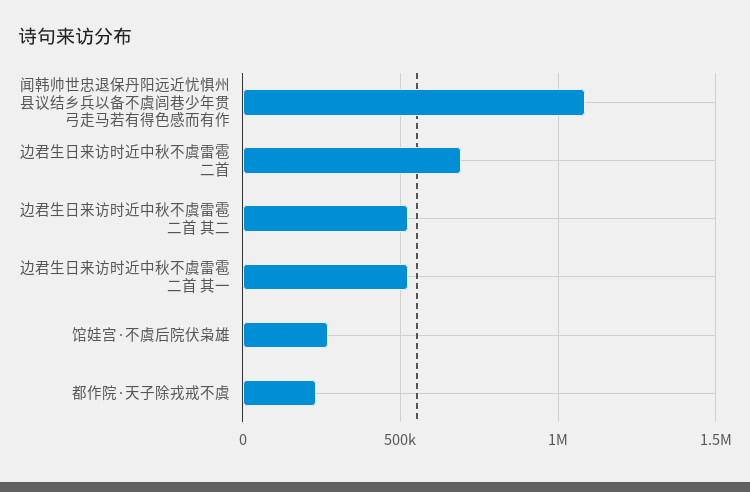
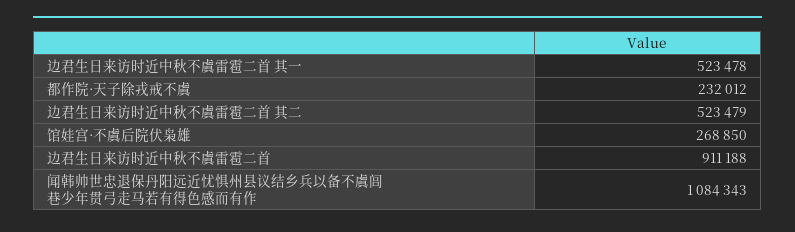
边君生日来访时近中秋不虞雷雹二首: 700000 -> 911188

